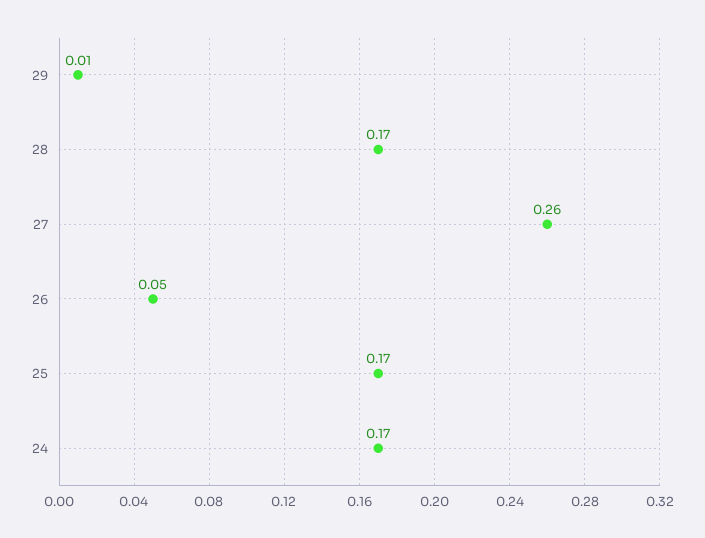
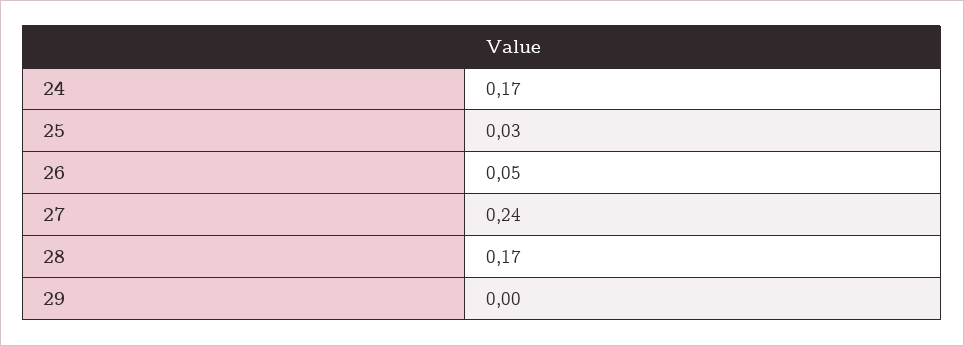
29: 0.01 -> 0
27: 0.26 -> 0.24
25: 0.17 -> 0.03

